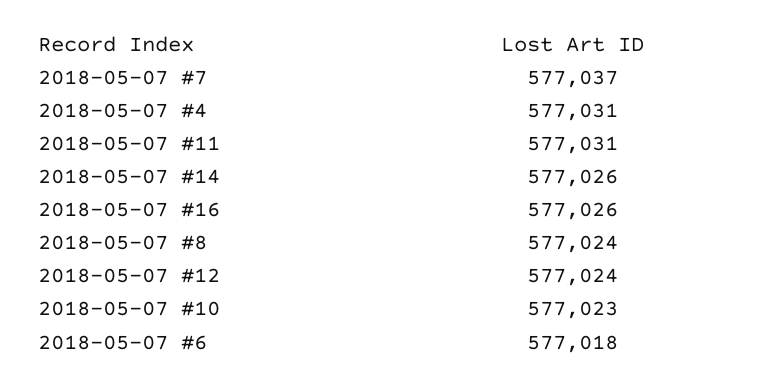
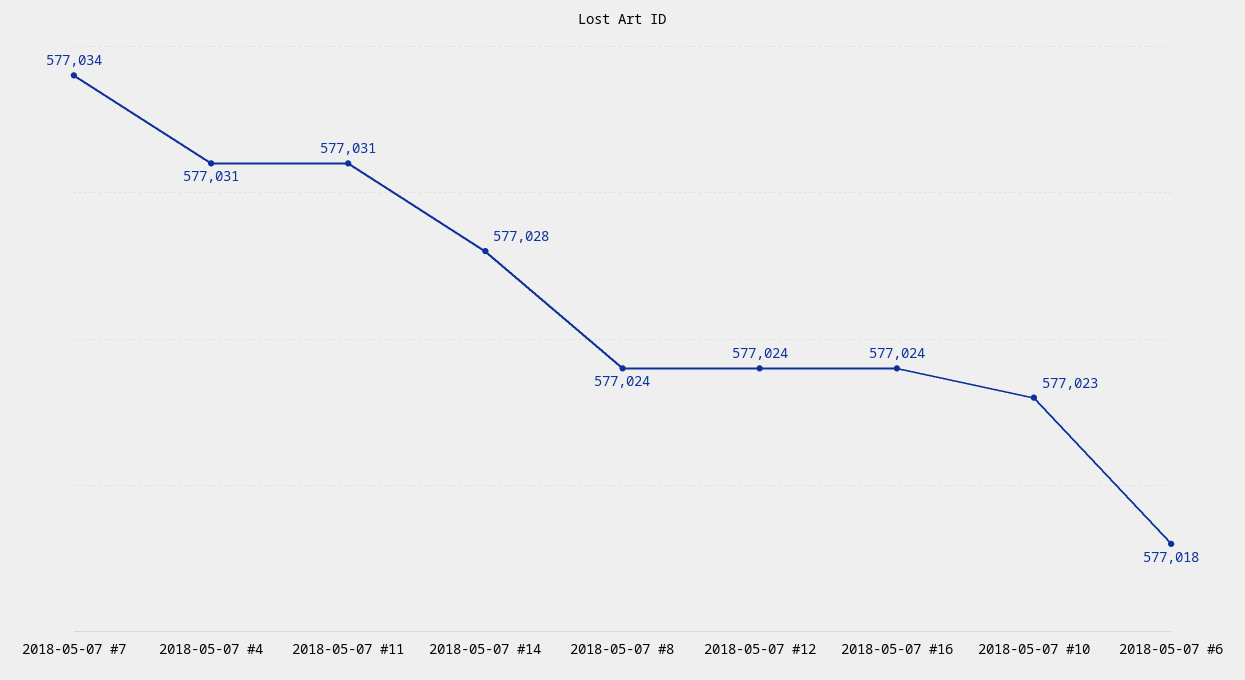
2018-05-07 #7: 577037 -> 577034
2018-05-07 #14: 577026 -> 577028
2018-05-07 #16: 577026 -> 577024

